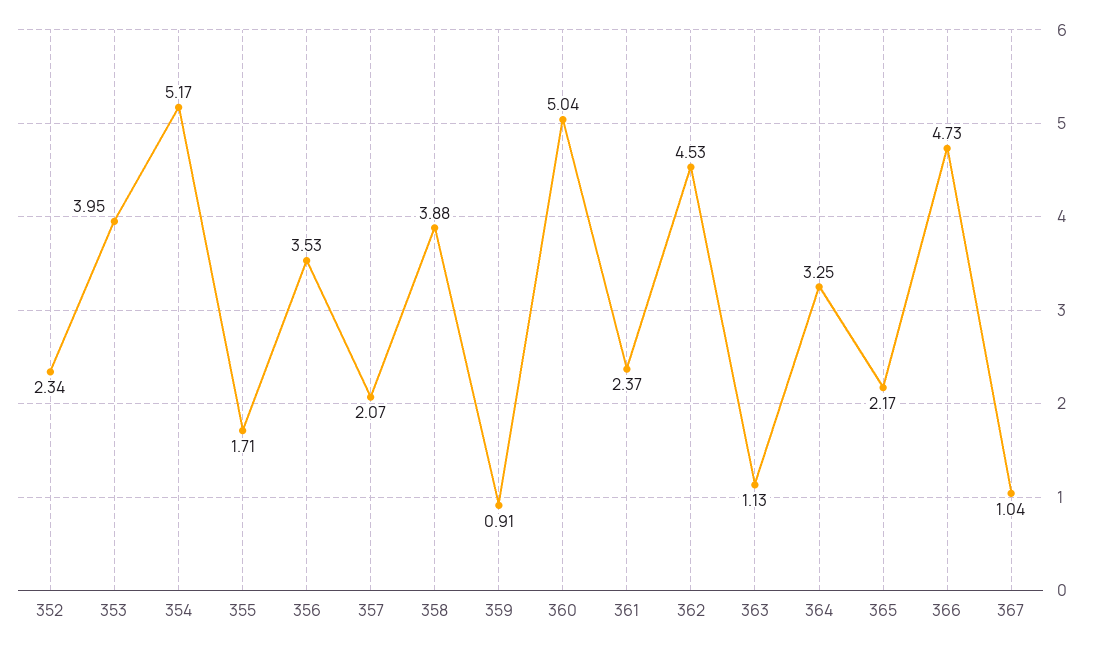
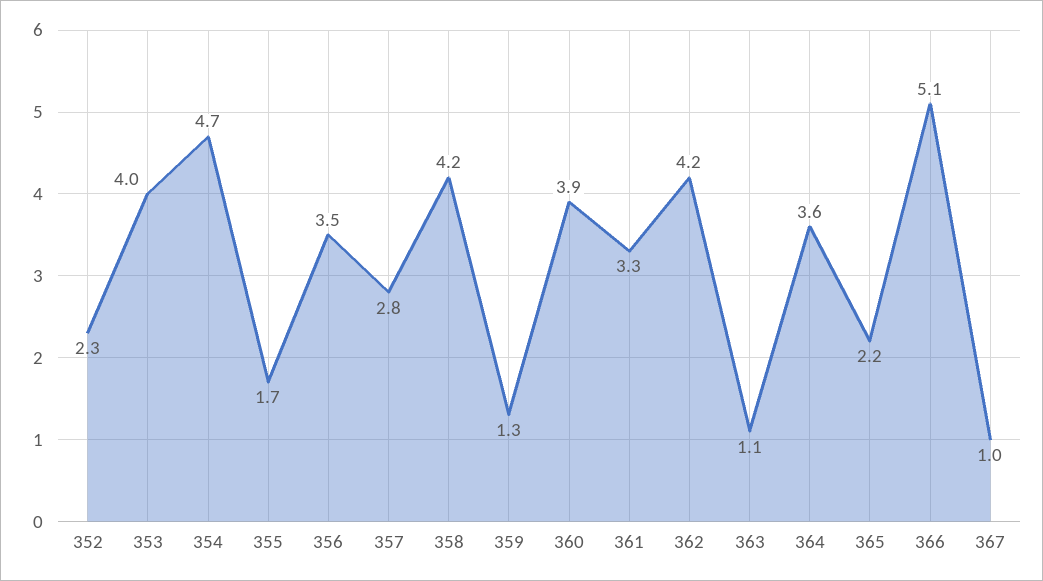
354: 5.17 -> 4.7
357: 2.07 -> 2.8
358: 3.88 -> 4.2
359: 0.91 -> 1.3
360: 5.04 -> 3.9
361: 2.37 -> 3.3
362: 4.53 -> 4.2
364: 3.25 -> 3.6
366: 4.73 -> 5.1

